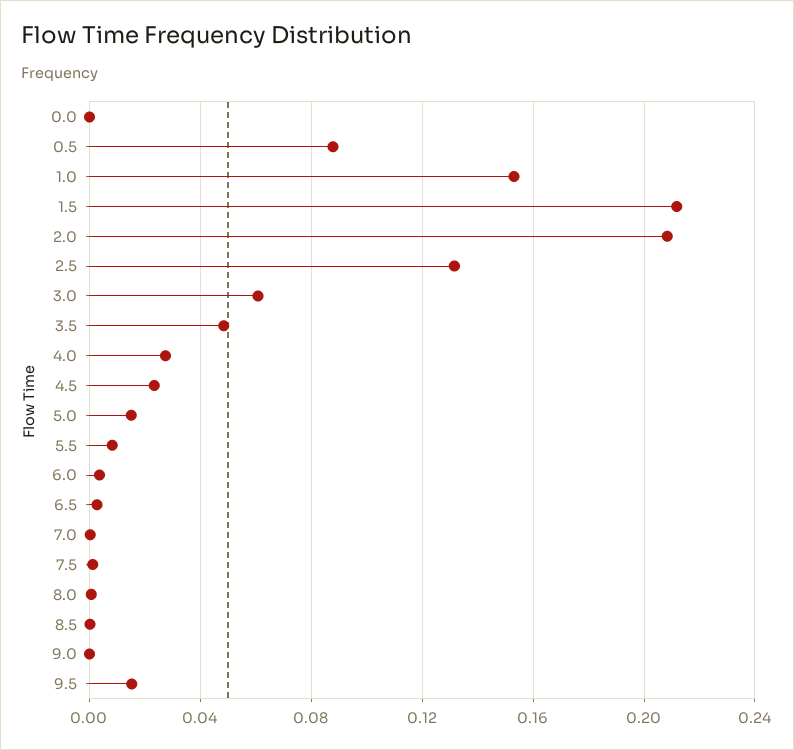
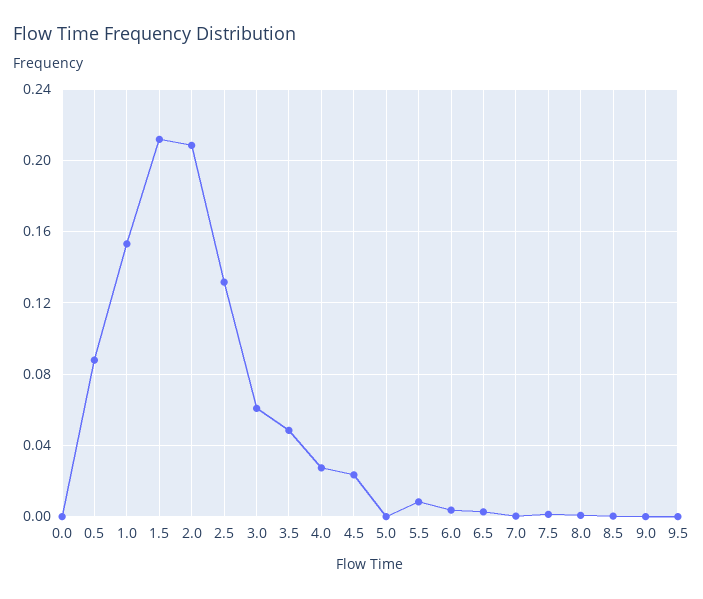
5.0: 0.015 -> 0
9.5: 0.015 -> 0

